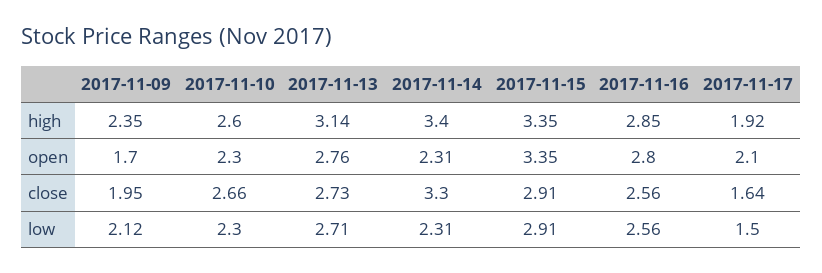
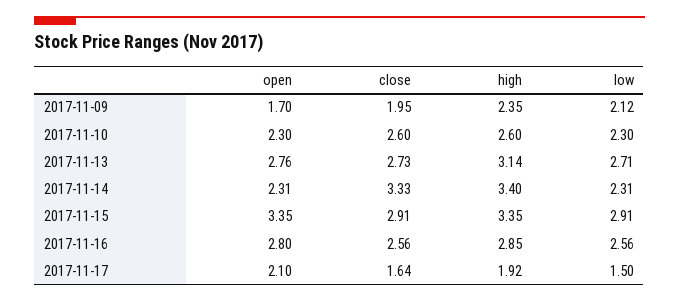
2017-11-10, close: 2.66 -> 2.6
2017-11-14, close: 3.3 -> 3.33

